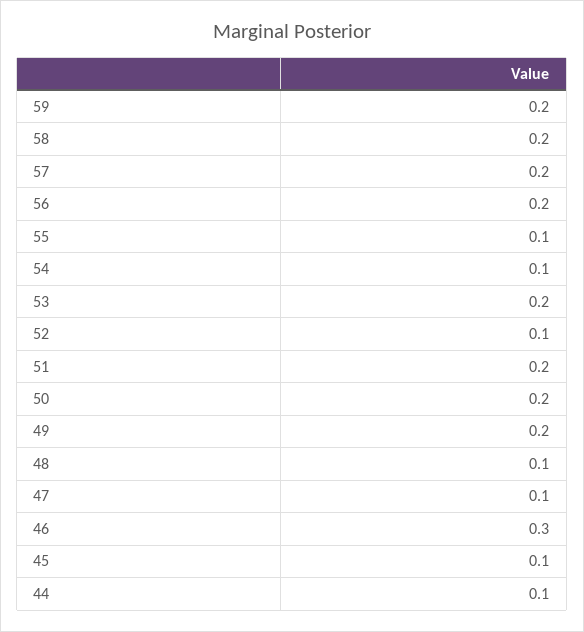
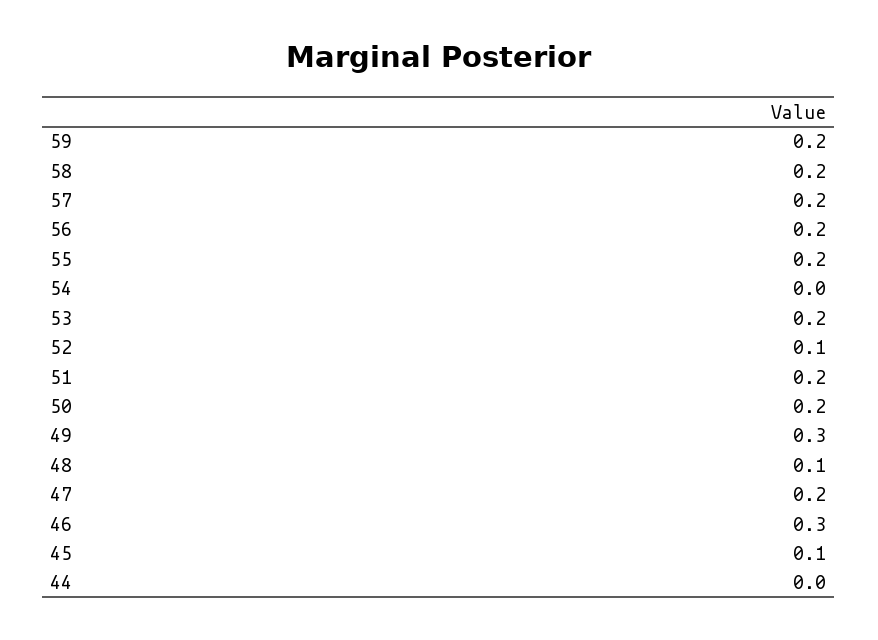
55: 0.1 -> 0.2
54: 0.1 -> 0
49: 0.2 -> 0.3
47: 0.1 -> 0.2
44: 0.1 -> 0

